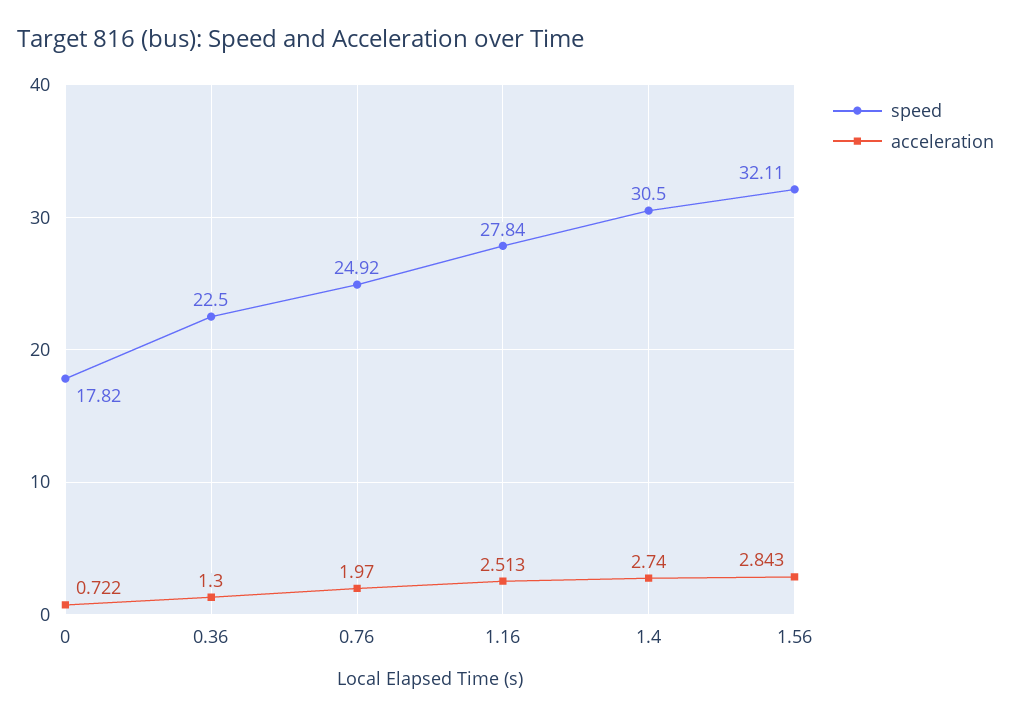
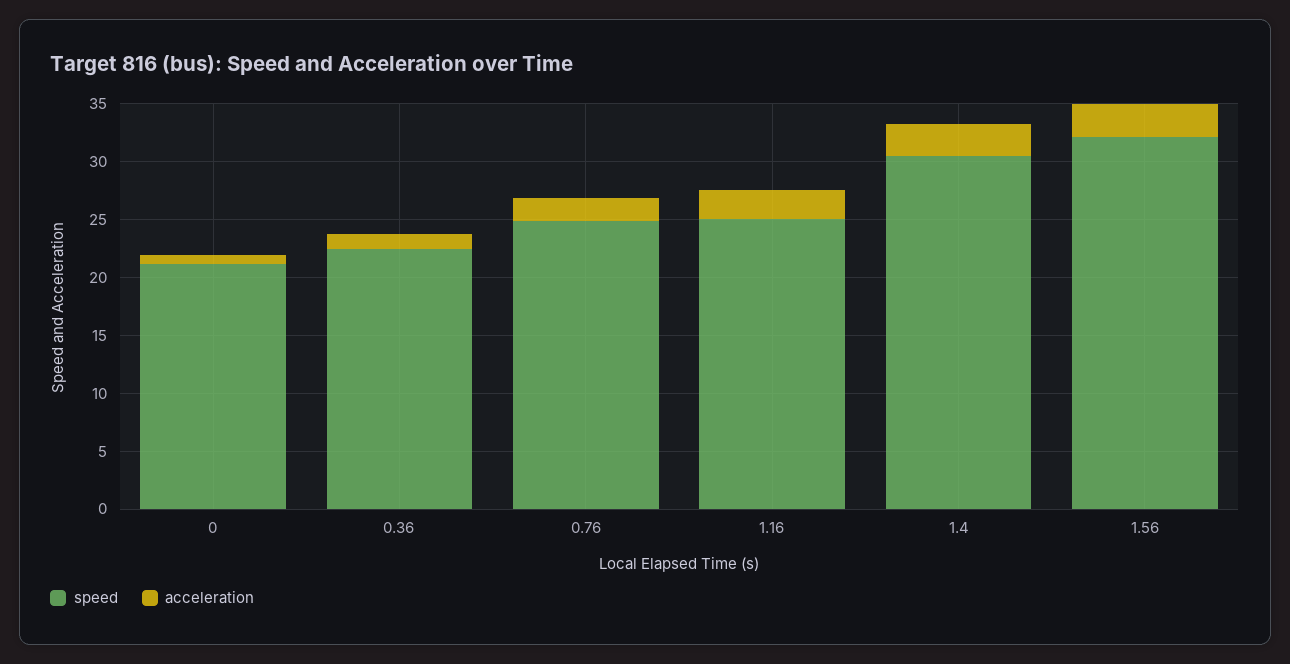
speed, 0: 17.82 -> 21
speed, 1.16: 27.84 -> 25

